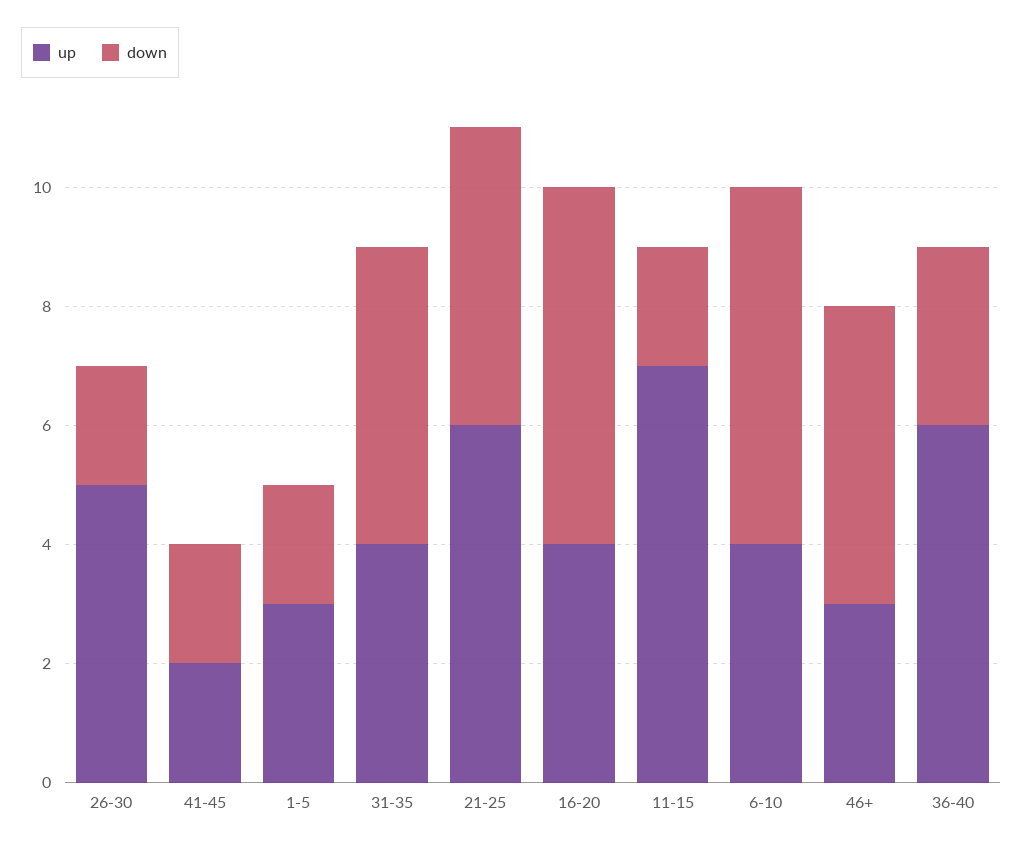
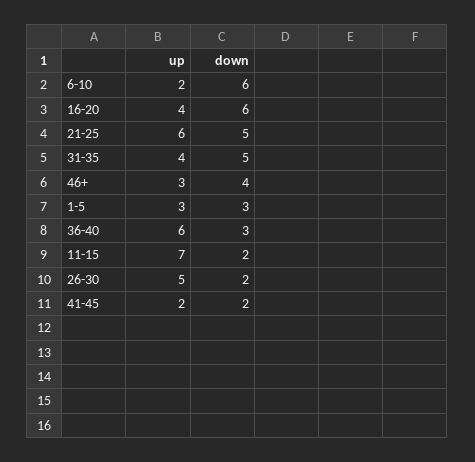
down, 1-5: 2 -> 3
up, 6-10: 4 -> 2
down, 46+: 5 -> 4

